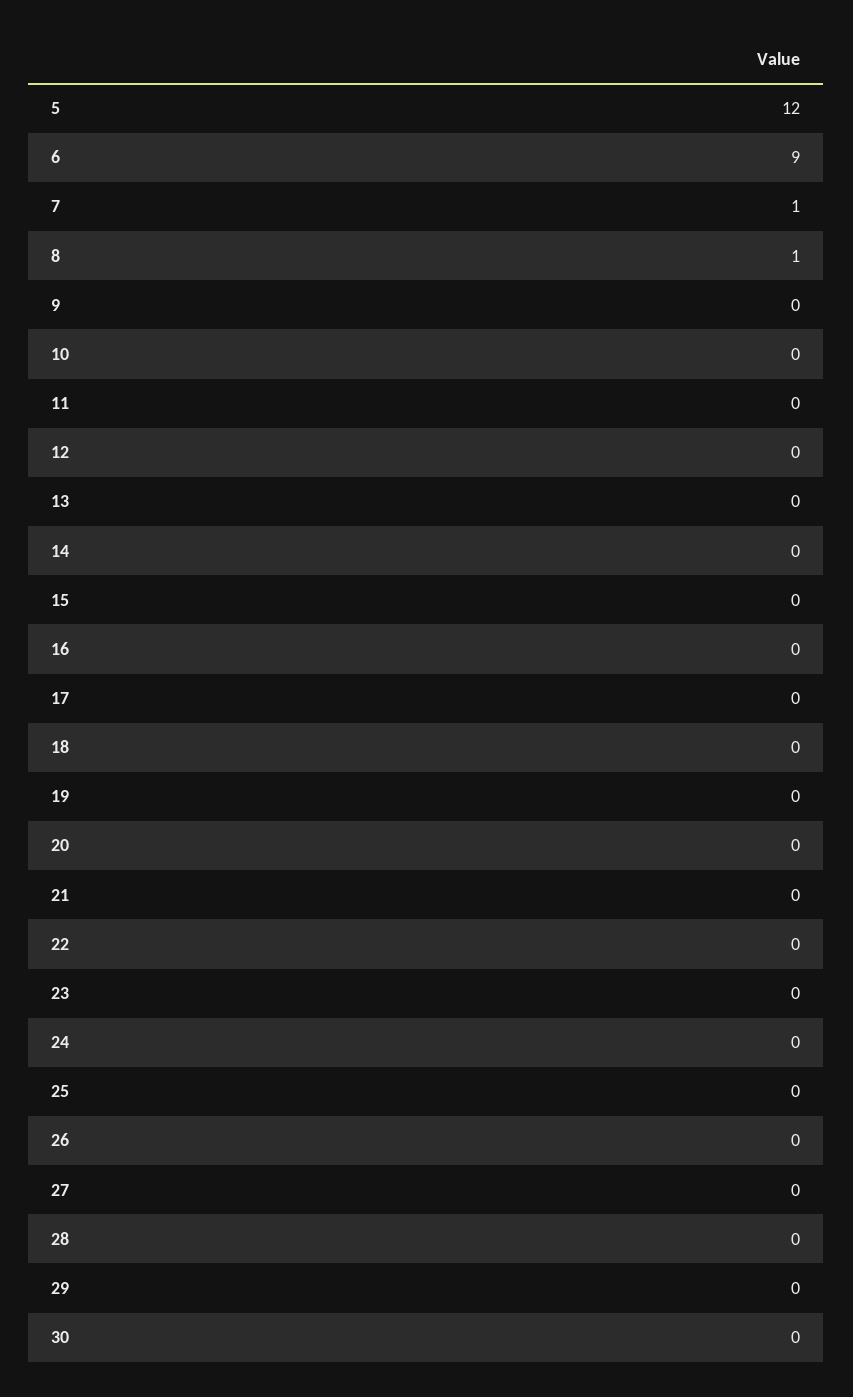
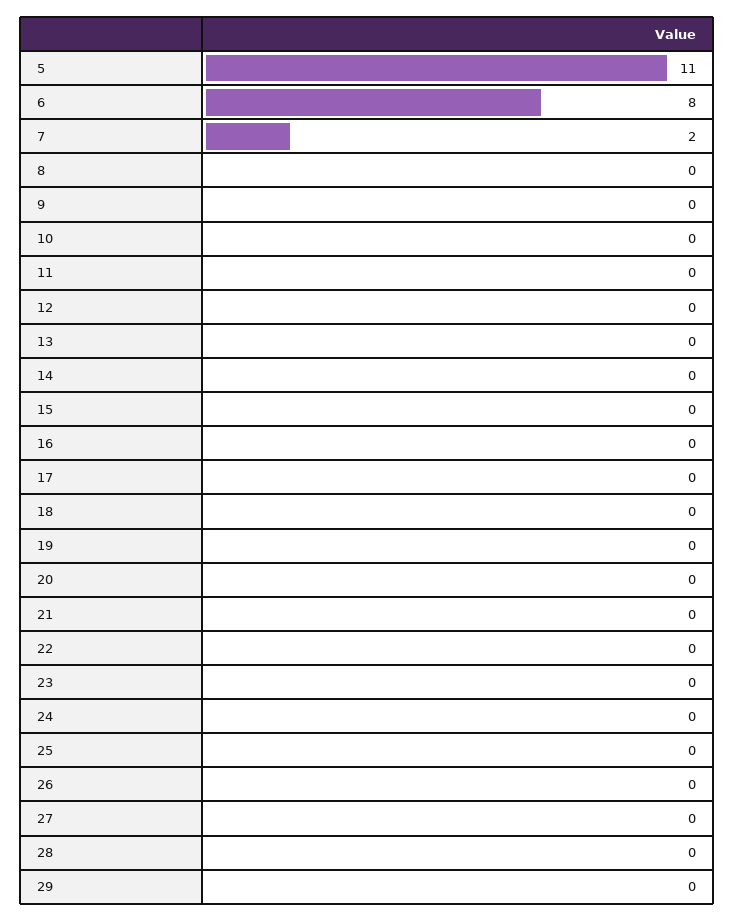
5: 12 -> 11
6: 9 -> 8
7: 1 -> 2
8: 1 -> 0
30: 0 -> none

